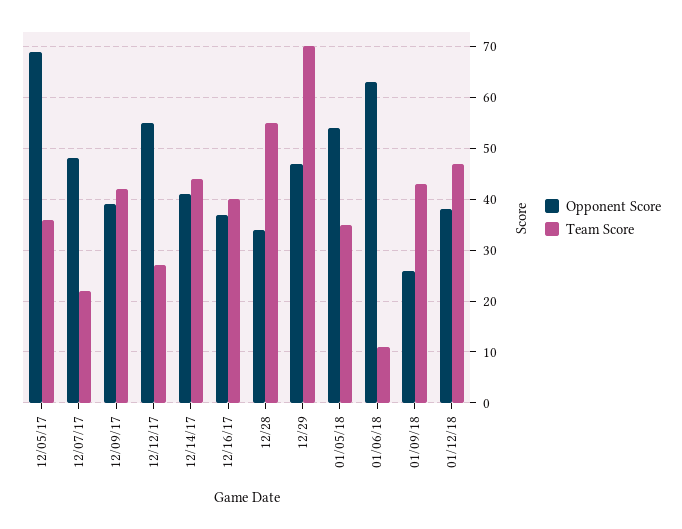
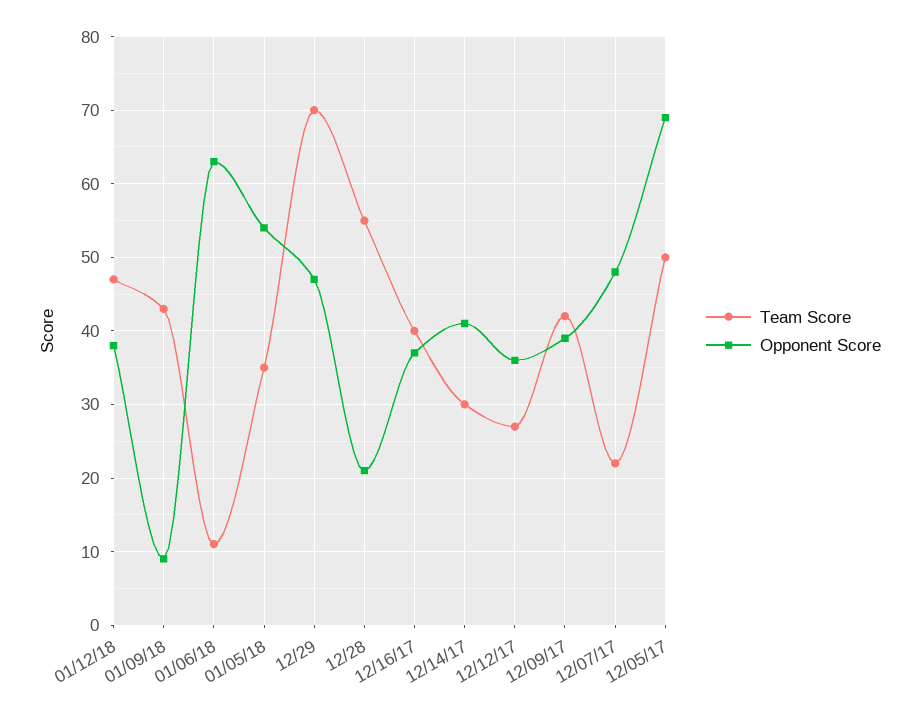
Team Score, 12/05/17: 35 -> 50
Opponent Score, 12/12/17: 55 -> 36
Team Score, 12/14/17: 45 -> 30
Opponent Score, 12/28: 35 -> 21
Opponent Score, 01/09/18: 25 -> 9

